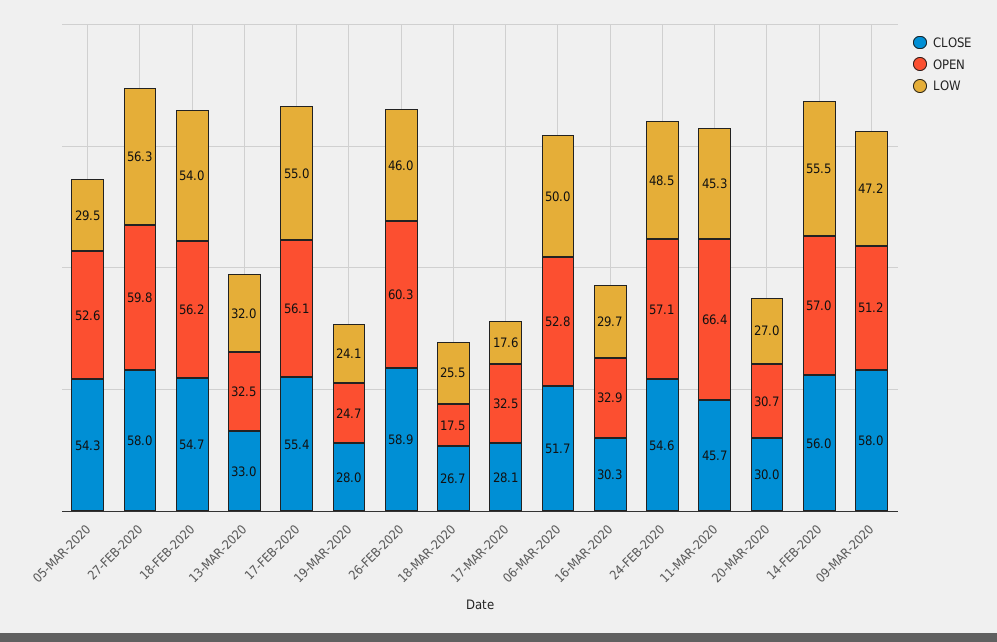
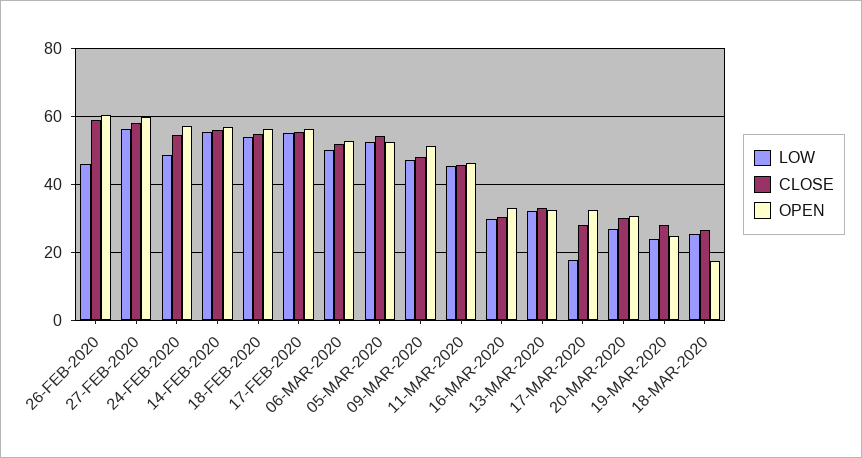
LOW, 05-MAR-2020: 29.5 -> 52
OPEN, 11-MAR-2020: 66.4 -> 46
CLOSE, 09-MAR-2020: 58 -> 48

